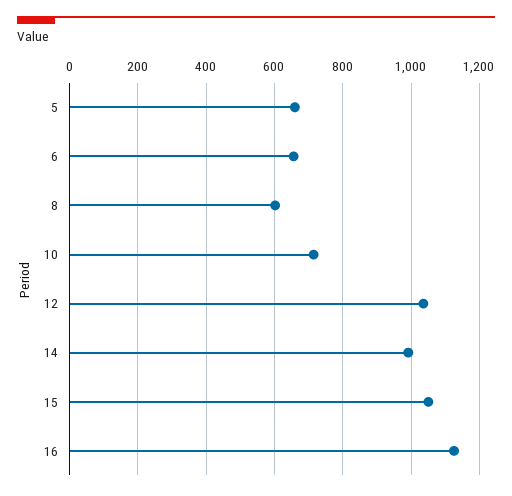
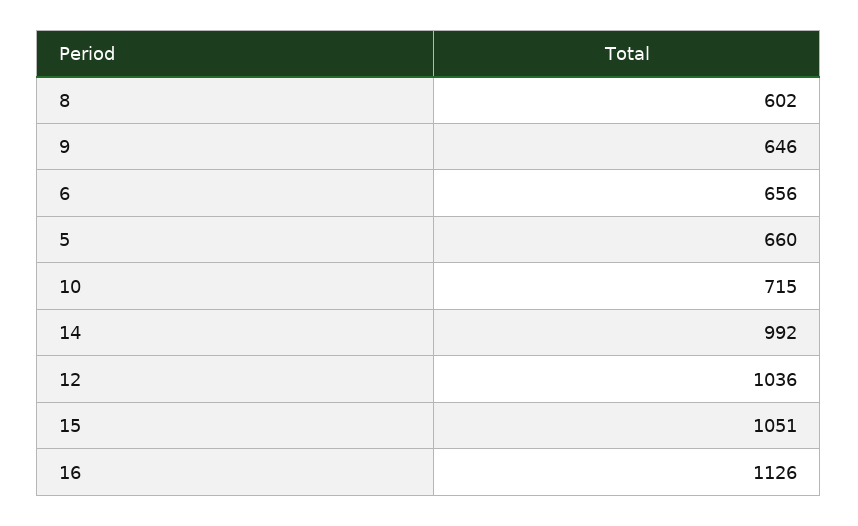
9: none -> 646

